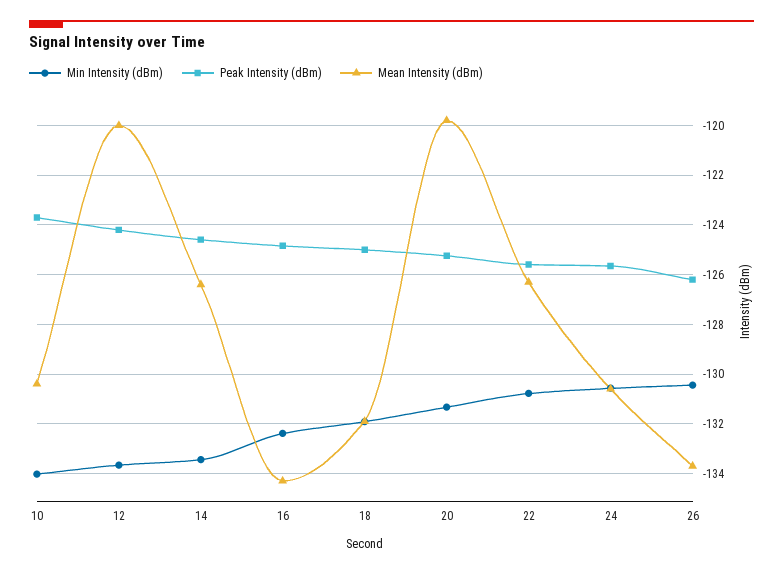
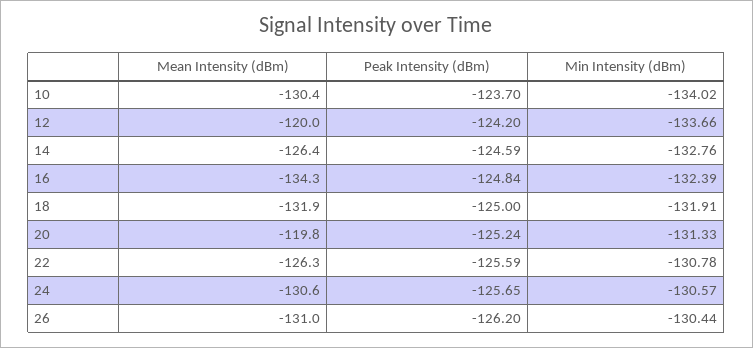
Min Intensity (dBm), 14: -133.5 -> -132.76
Mean Intensity (dBm), 26: -133.75 -> -131

